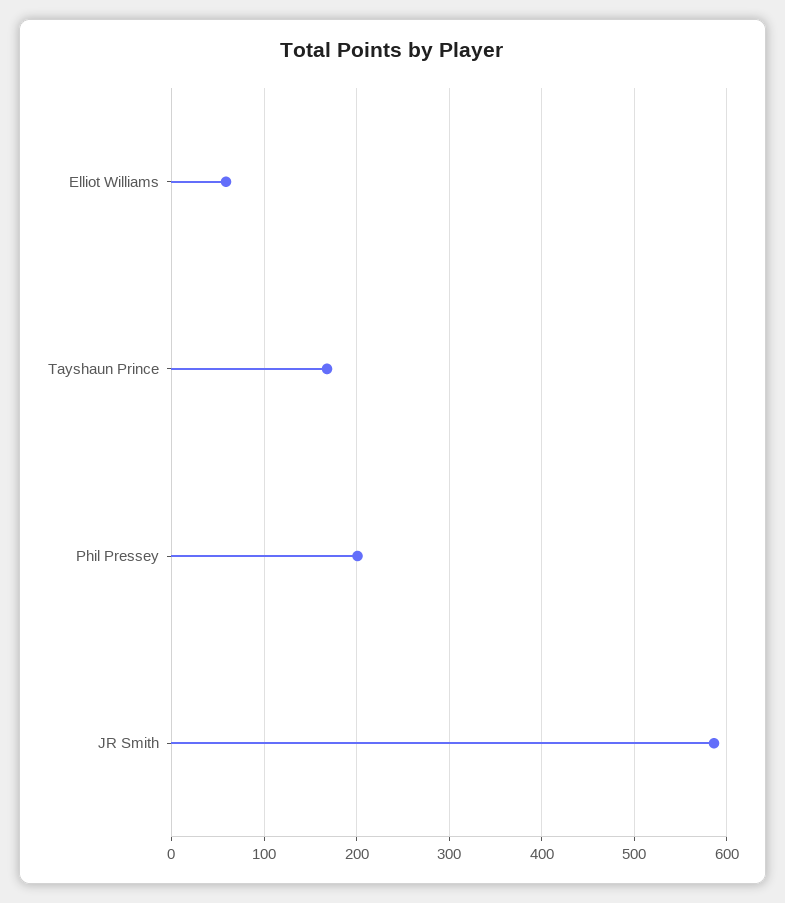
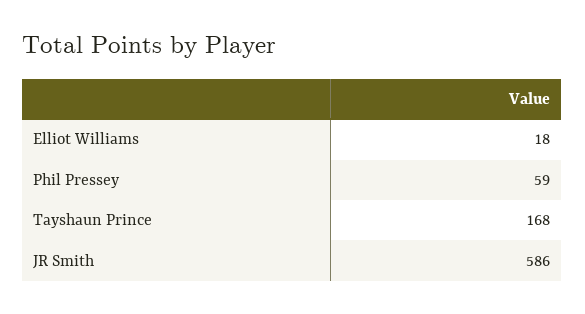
Elliot Williams: 60 -> 18
Phil Pressey: 200 -> 59

